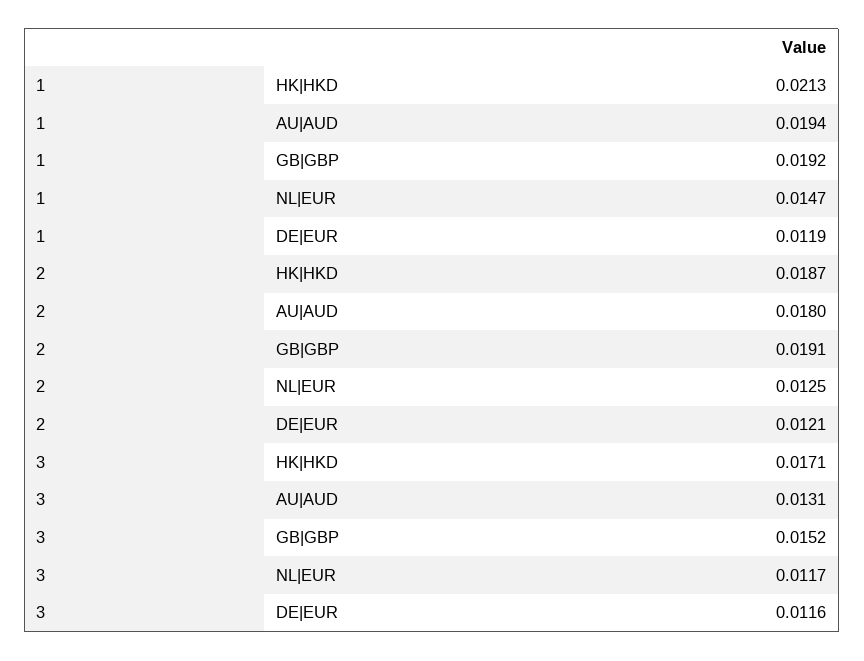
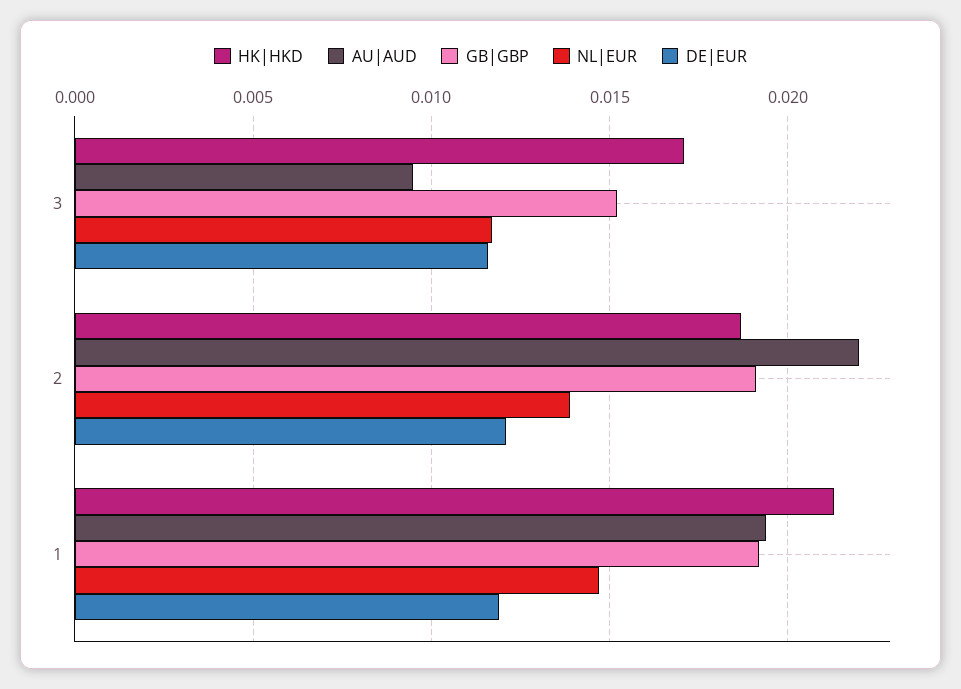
AU|AUD, 2: 0.018 -> 0.022
NL|EUR, 2: 0.0125 -> 0.014
AU|AUD, 3: 0.0131 -> 0.0095

